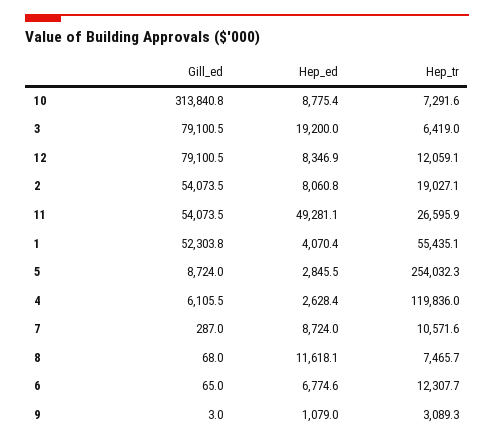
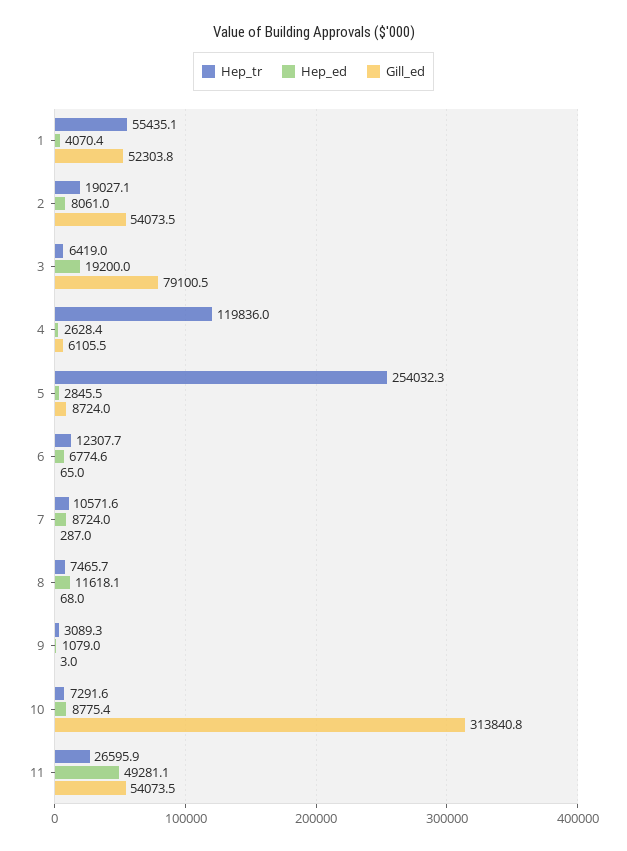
Gill_ed, 12: 79100.5 -> none
Hep_ed, 12: 8346.9 -> none
Hep_tr, 12: 12059.1 -> none
Hep_ed, 2: 8060.8 -> 8061

